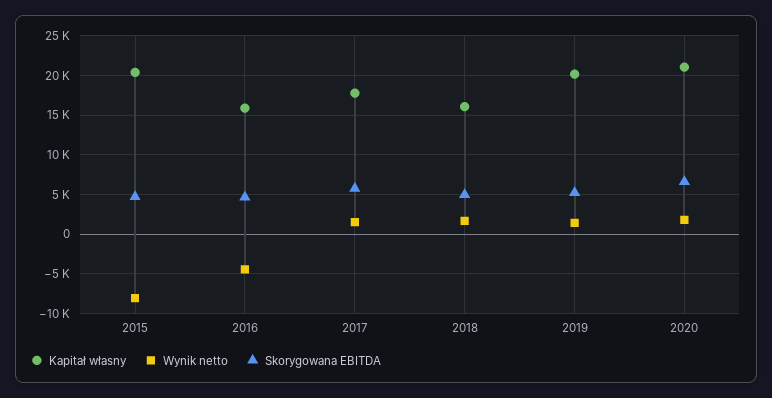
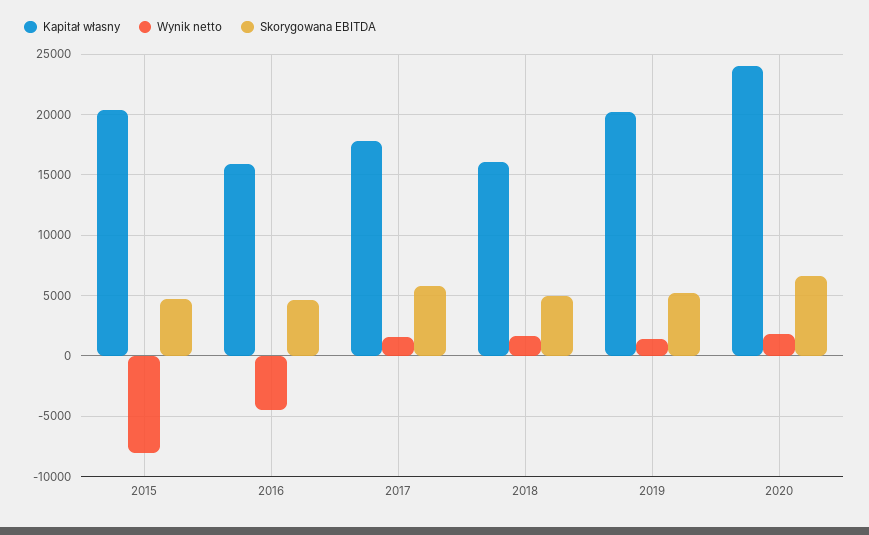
Kapitał własny, 2020: 21000 -> 24000

